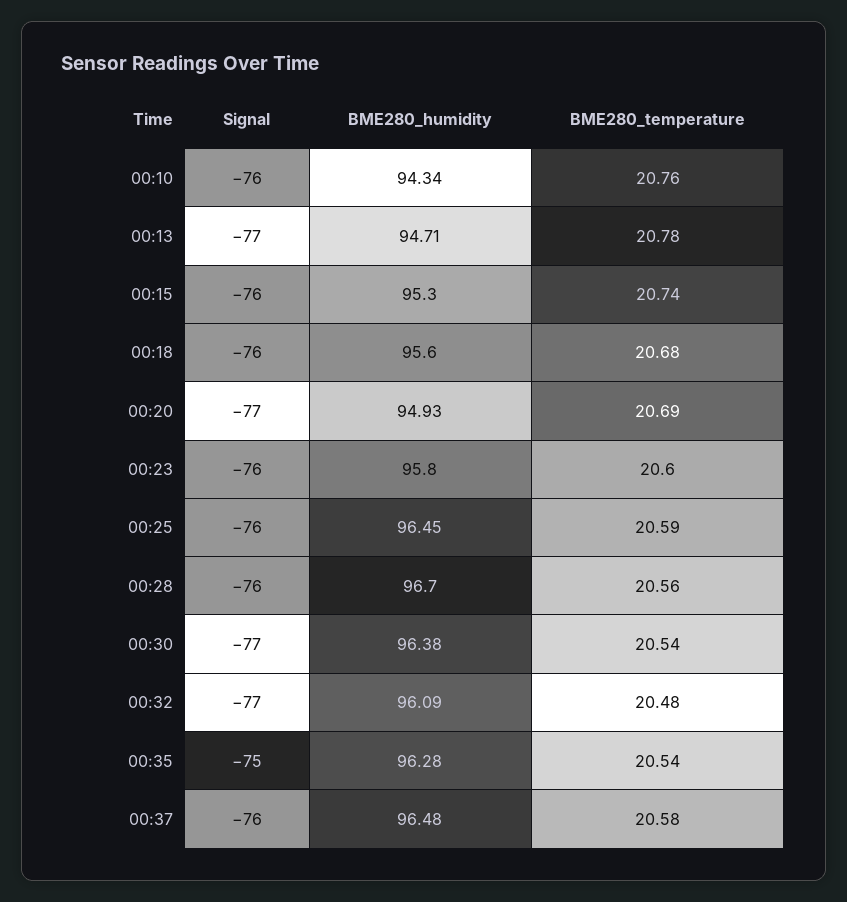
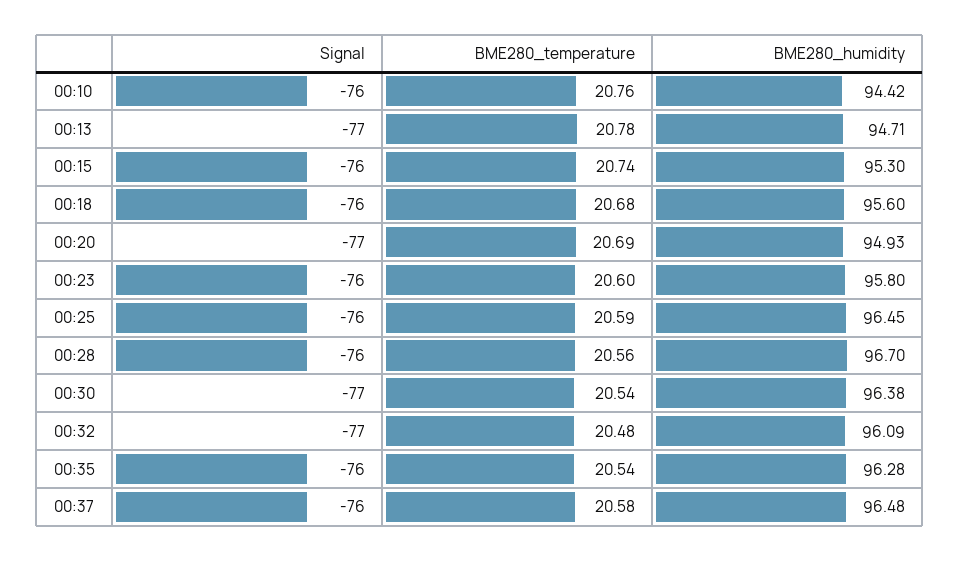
BME280_humidity, 00:10: 94.34 -> 94.42
Signal, 00:35: -75 -> -76

